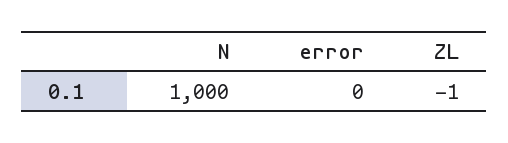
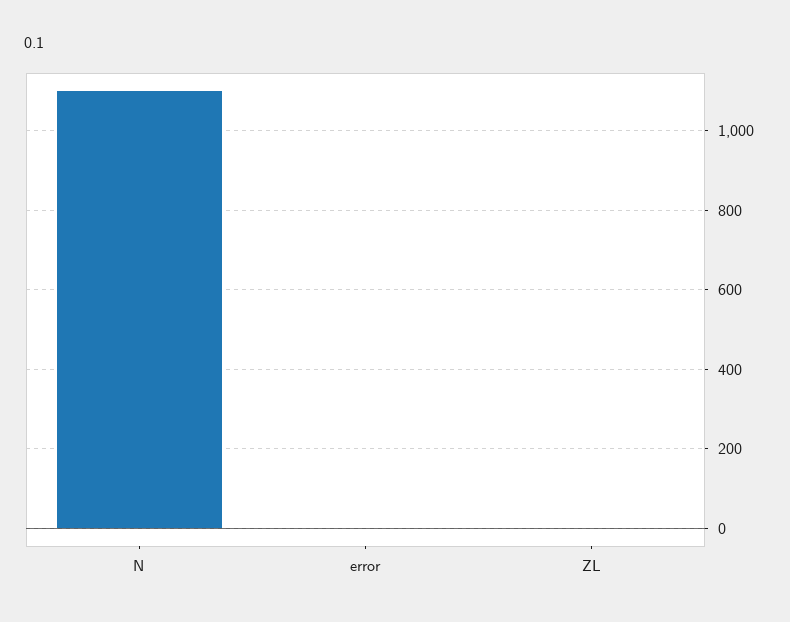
N: 1000 -> 1100

